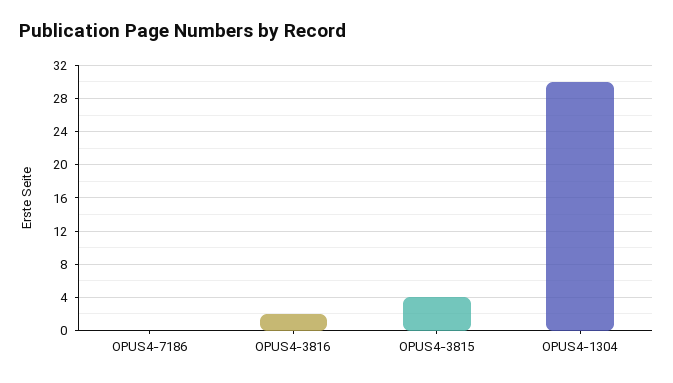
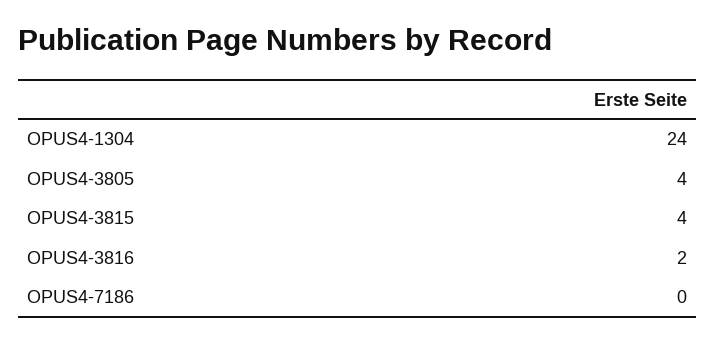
OPUS4-1304: 30 -> 24
OPUS4-3805: none -> 4

